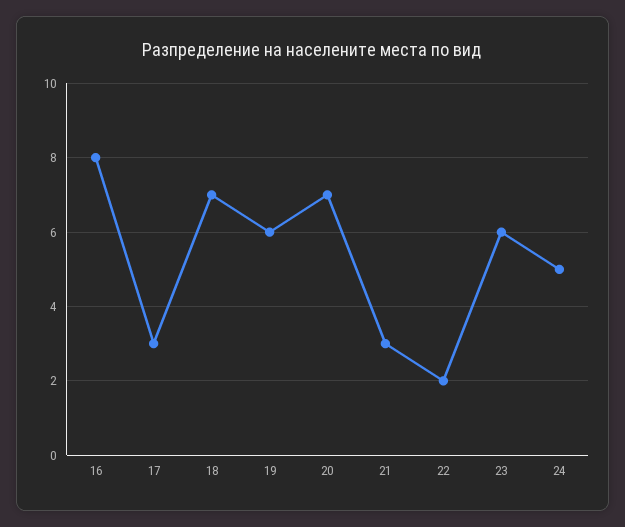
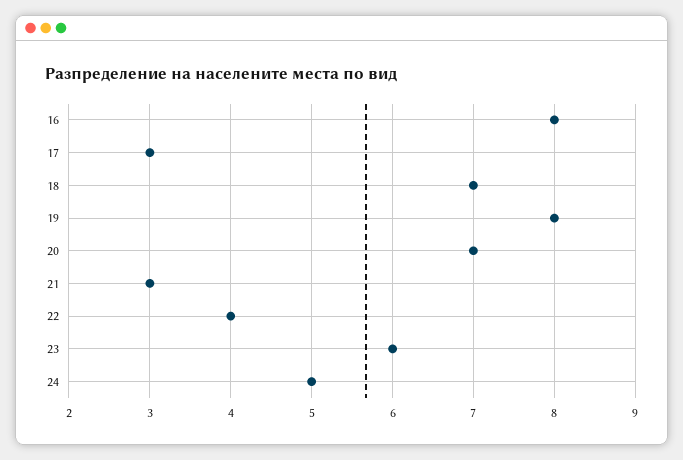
19: 6 -> 8
22: 2 -> 4

